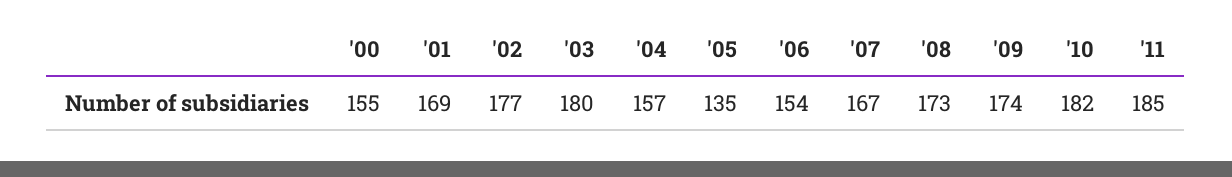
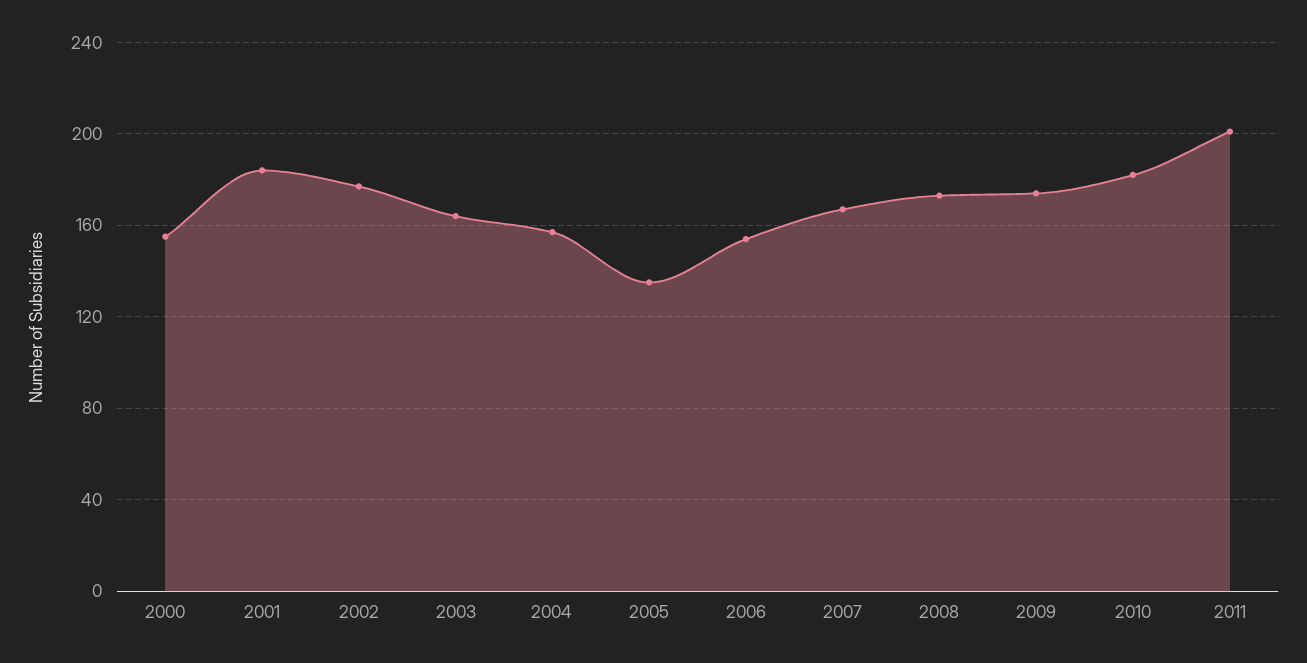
'01: 169 -> 185
'03: 180 -> 165
'11: 185 -> 200

